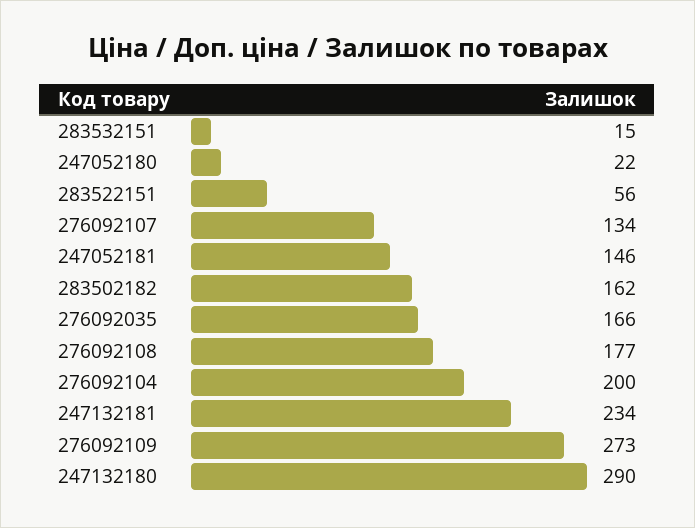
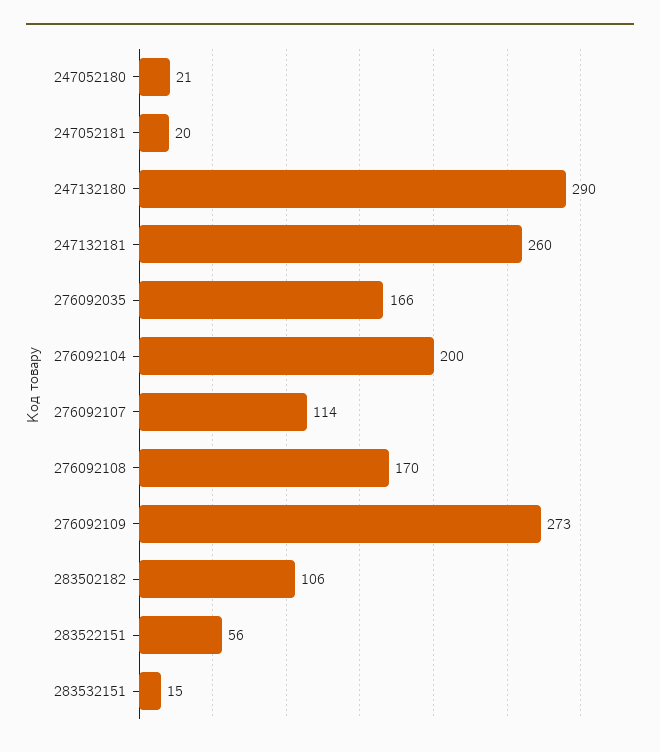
247052180: 22 -> 21
276092107: 134 -> 114
247052181: 146 -> 20
283502182: 162 -> 106
276092108: 177 -> 170
247132181: 234 -> 260

